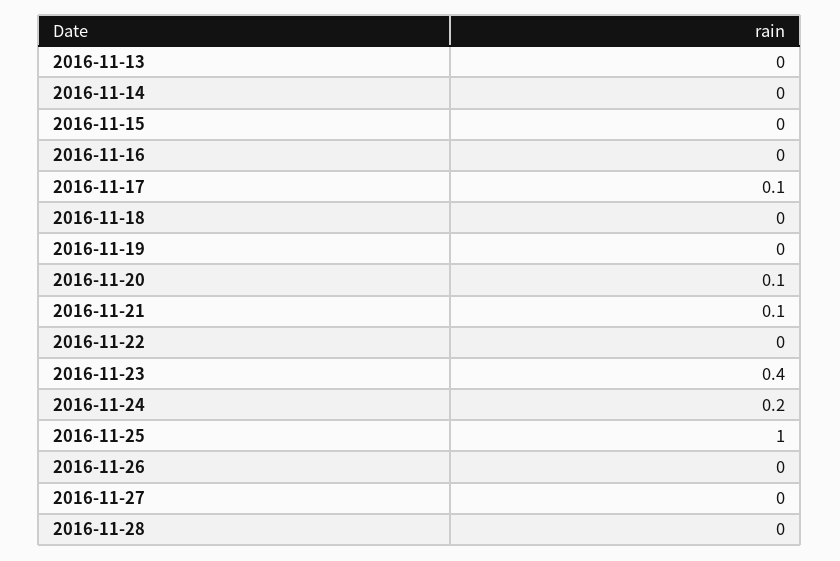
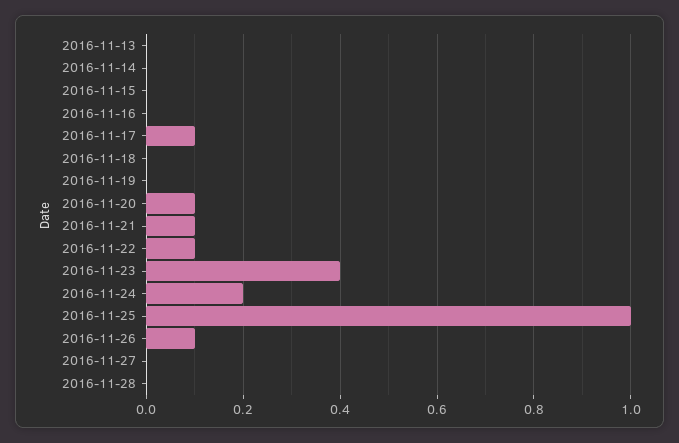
2016-11-22: 0 -> 0.1
2016-11-26: 0 -> 0.1

